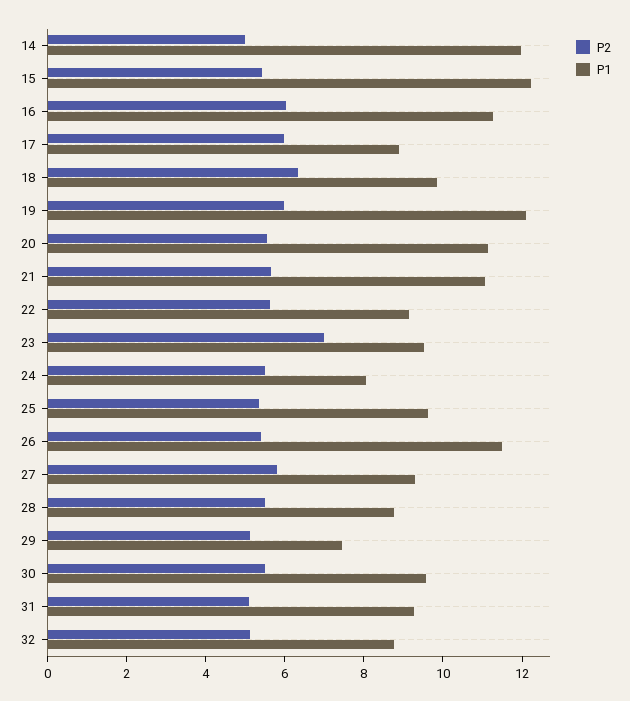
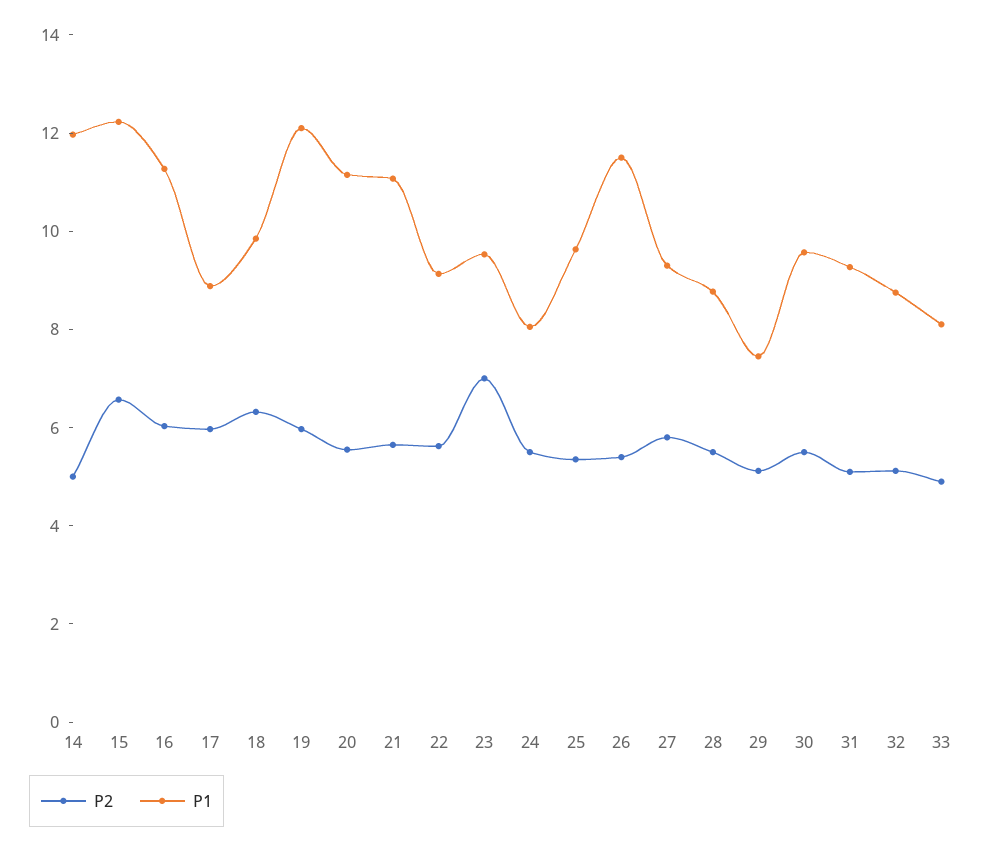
P2, 15: 5.5 -> 6.5
P2, 33: none -> 5
P1, 33: none -> 8

